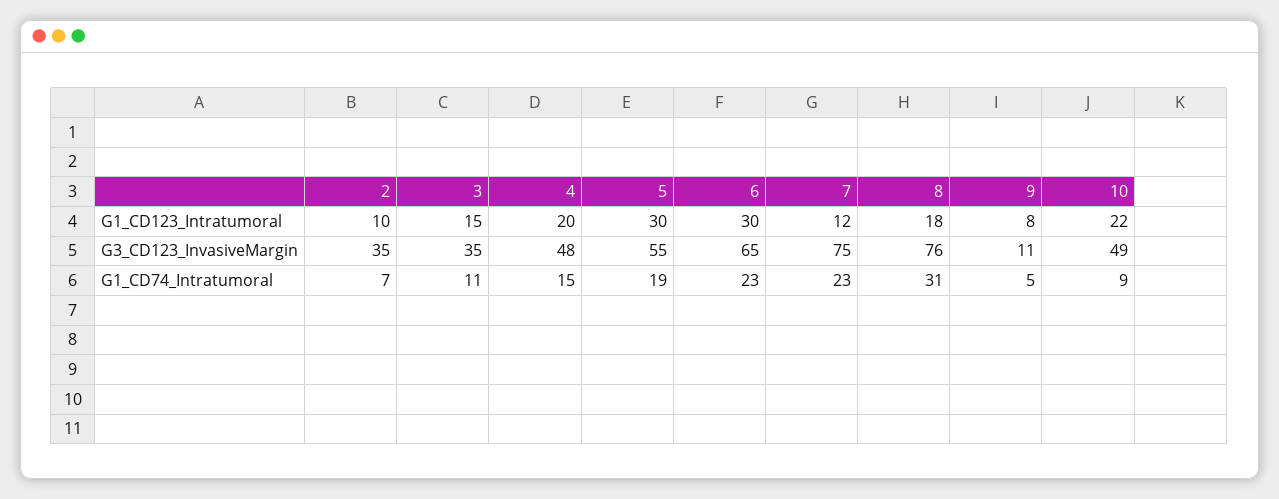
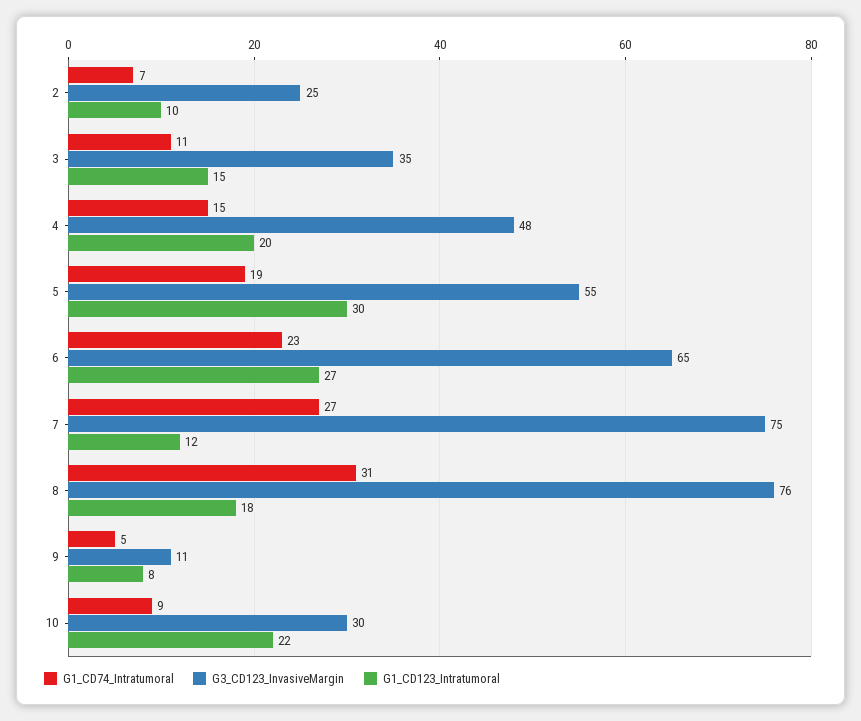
G1_CD123_Intratumoral, 6: 30 -> 27
G3_CD123_InvasiveMargin, 2: 35 -> 25
G3_CD123_InvasiveMargin, 10: 49 -> 30
G1_CD74_Intratumoral, 7: 23 -> 27

